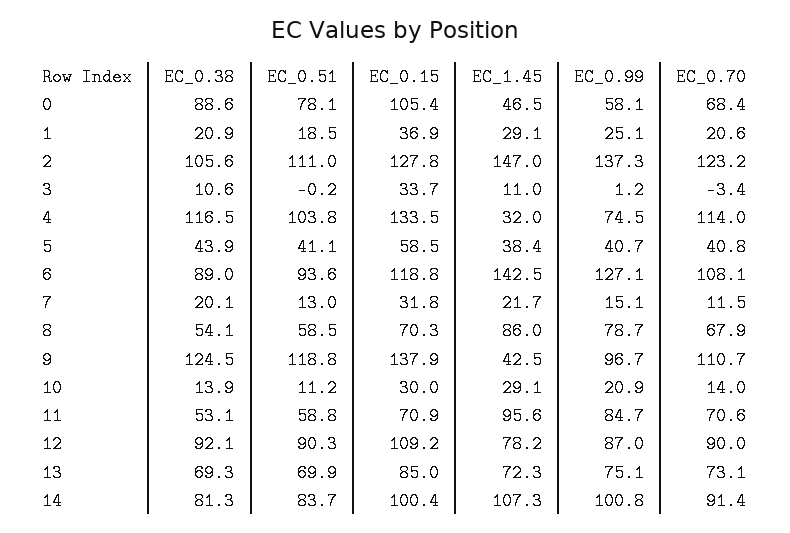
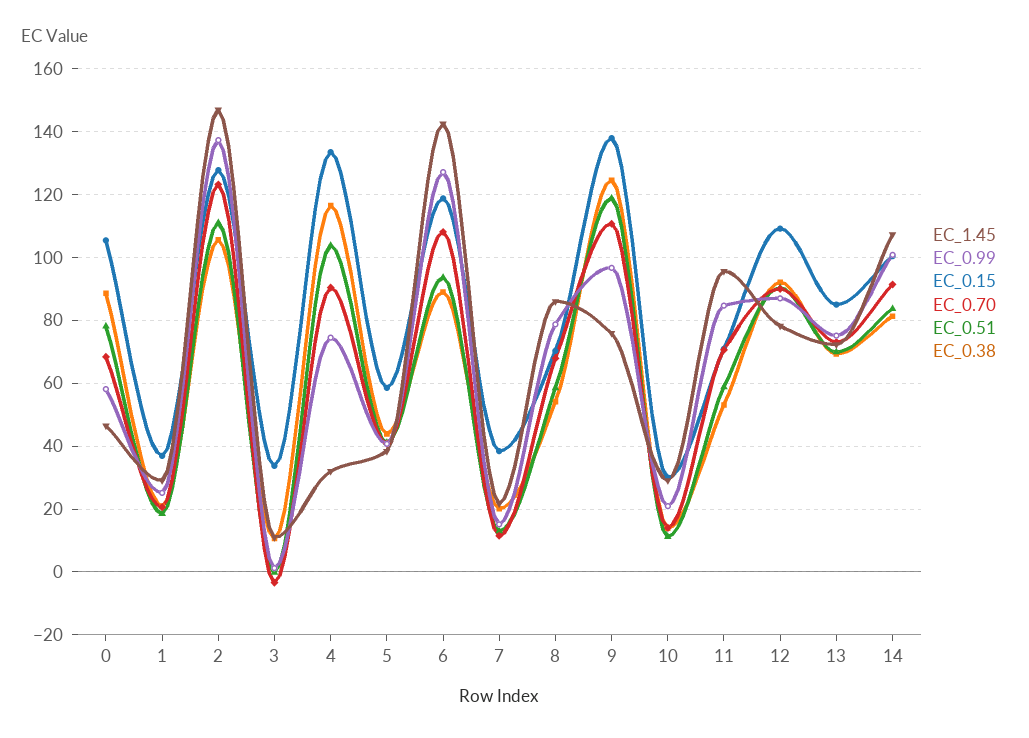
EC_0.70, 4: 114 -> 90
EC_0.15, 7: 31.8 -> 38
EC_1.45, 9: 42.5 -> 76

